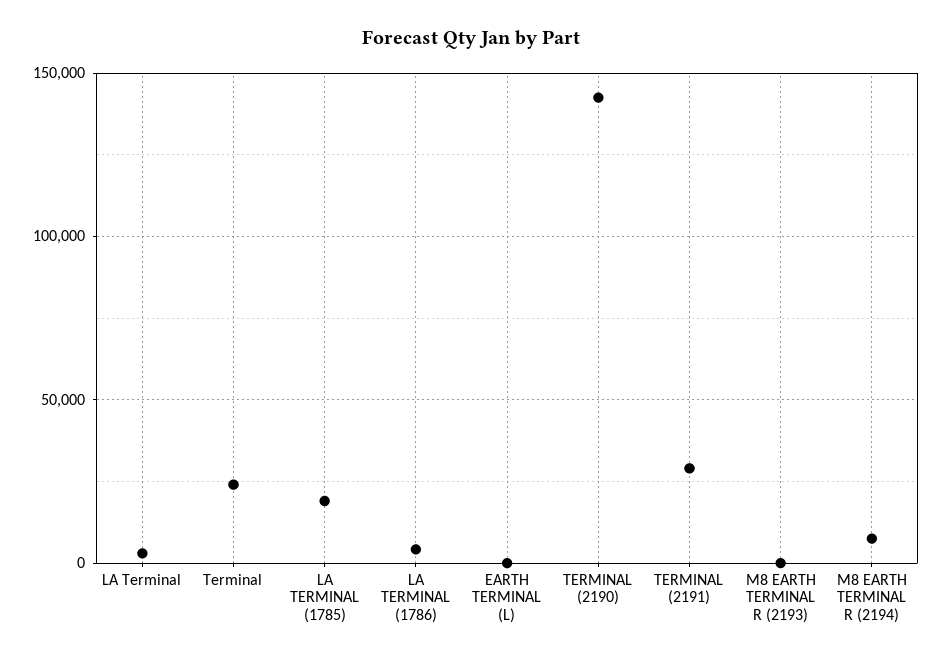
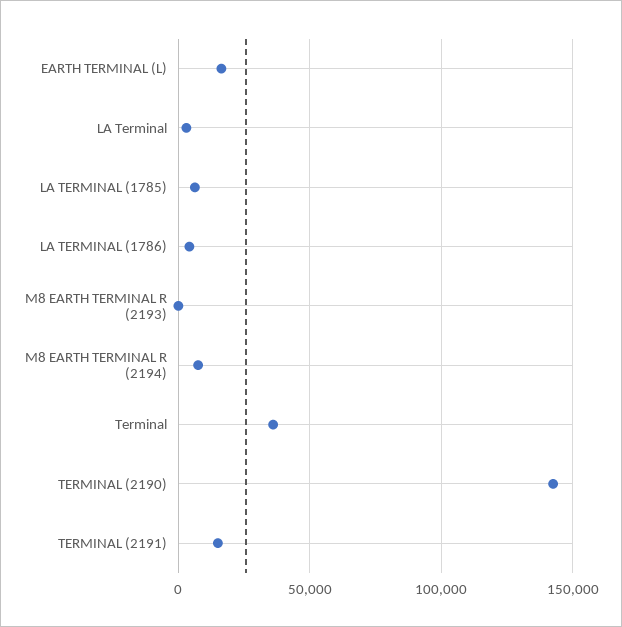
Terminal: 25000 -> 35000
LA TERMINAL (1785): 20000 -> 5000
EARTH TERMINAL (L): 0 -> 15000
TERMINAL (2191): 30000 -> 15000

